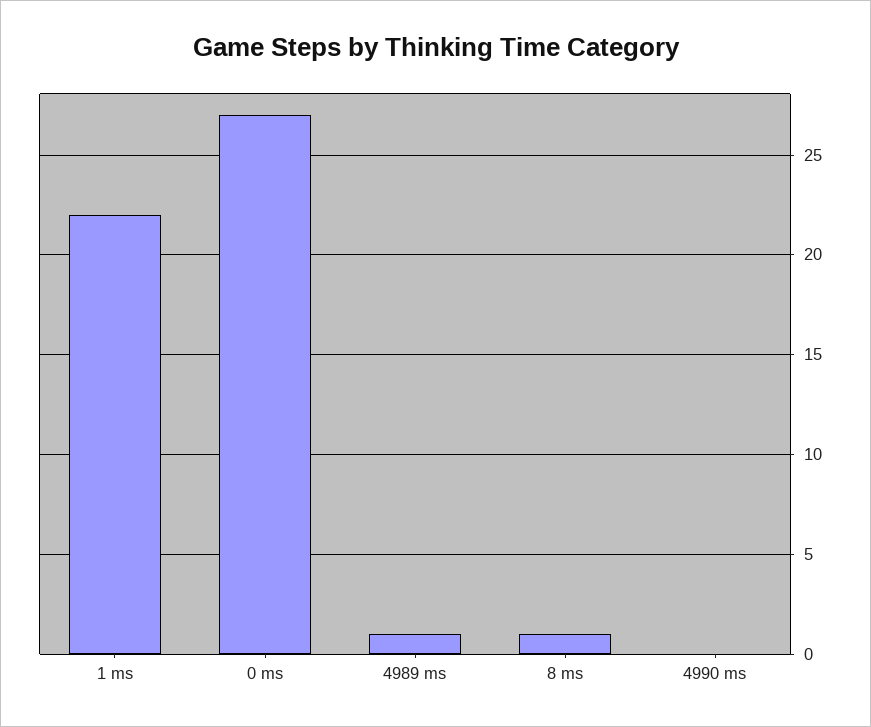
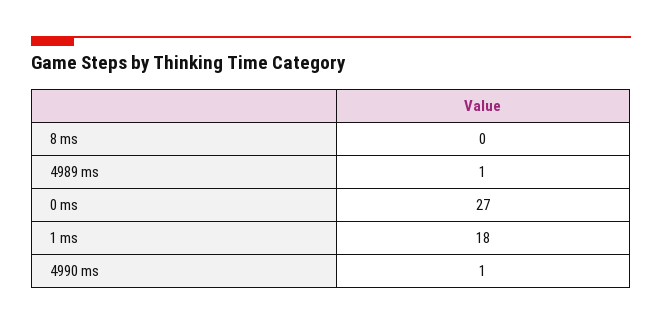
1 ms: 22 -> 18
8 ms: 1 -> 0
4990 ms: 0 -> 1

